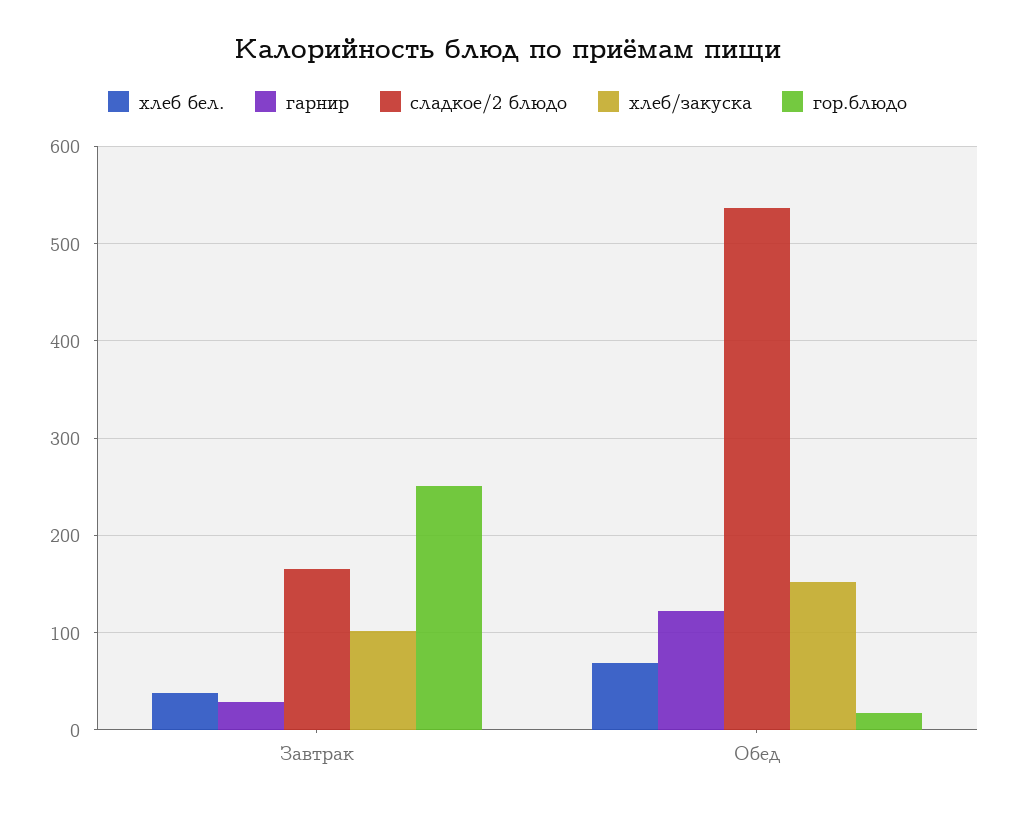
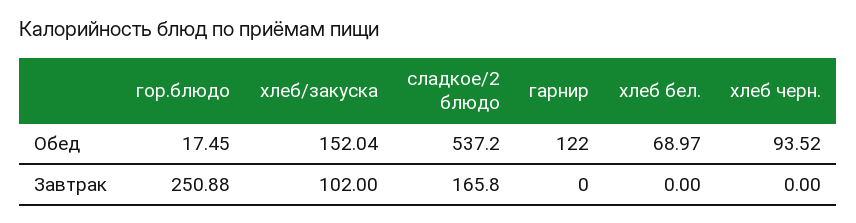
хлеб бел., Завтрак: 40 -> 0
гарнир, Завтрак: 30 -> 0
хлеб черн., Обед: none -> 93.52
хлеб черн., Завтрак: none -> 0

